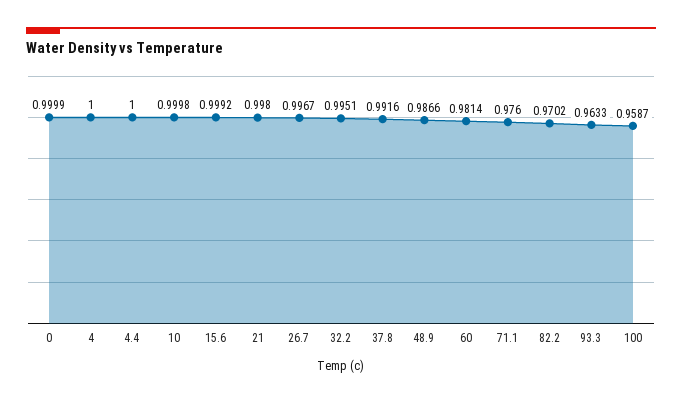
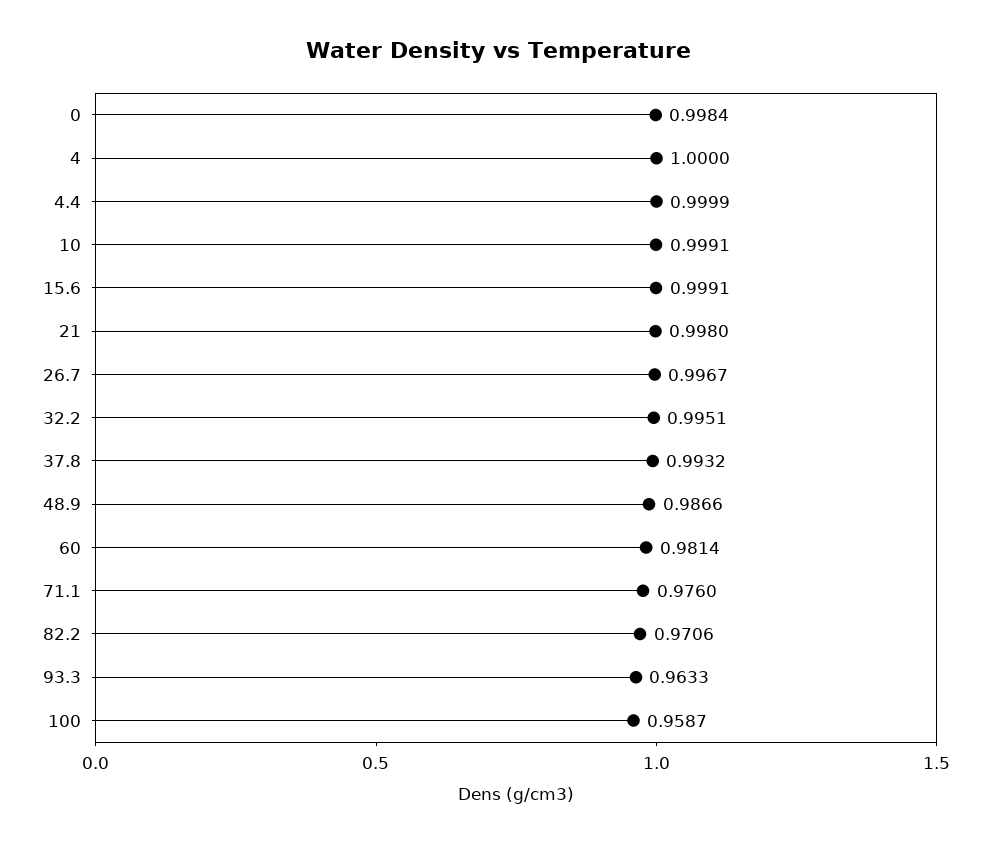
0: 0.9999 -> 0.9984
4.4: 1 -> 0.9999
10: 0.9998 -> 0.9991
15.6: 0.9992 -> 0.9991
37.8: 0.9916 -> 0.9932
82.2: 0.9702 -> 0.9706

